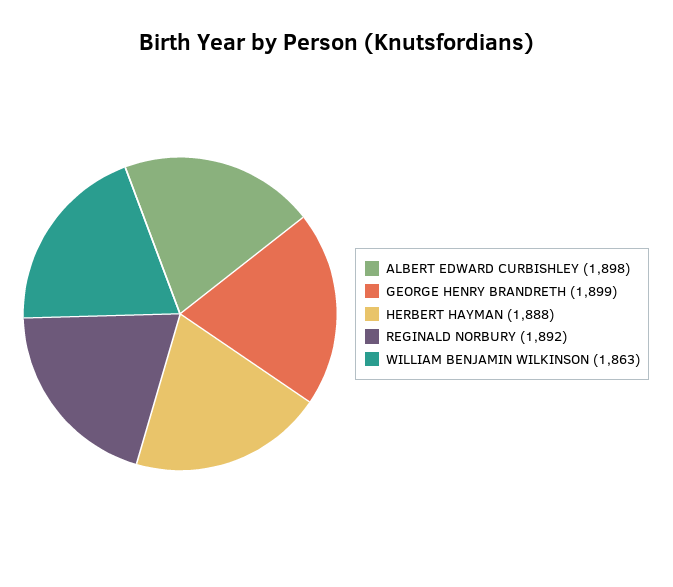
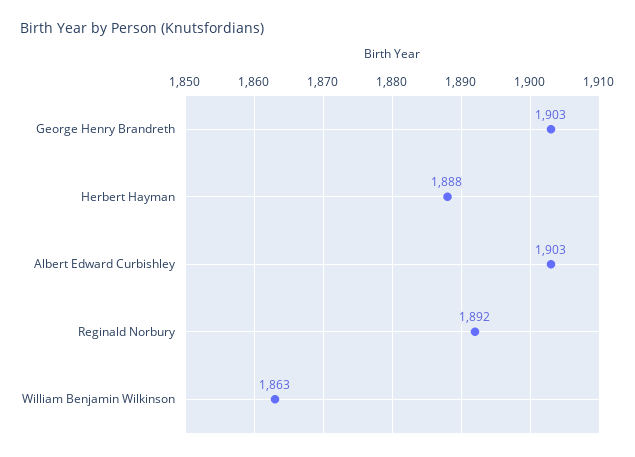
ALBERT EDWARD CURBISHLEY: 1898 -> 1903
GEORGE HENRY BRANDRETH: 1899 -> 1903

